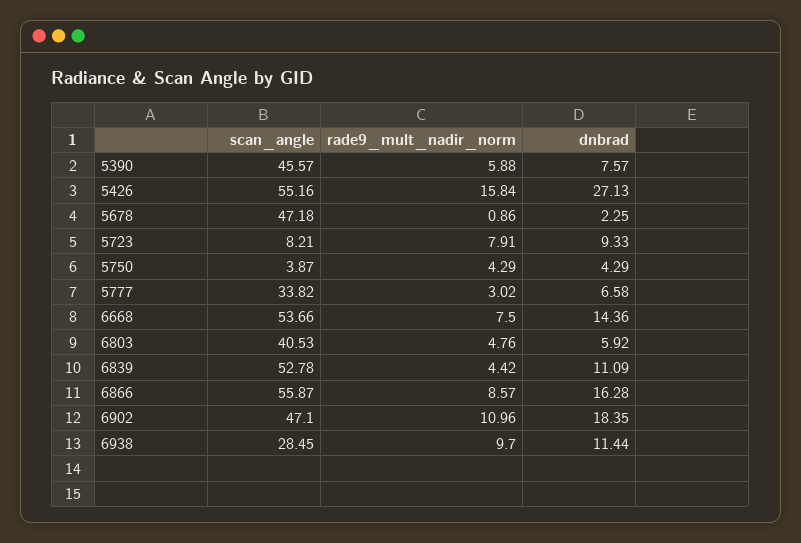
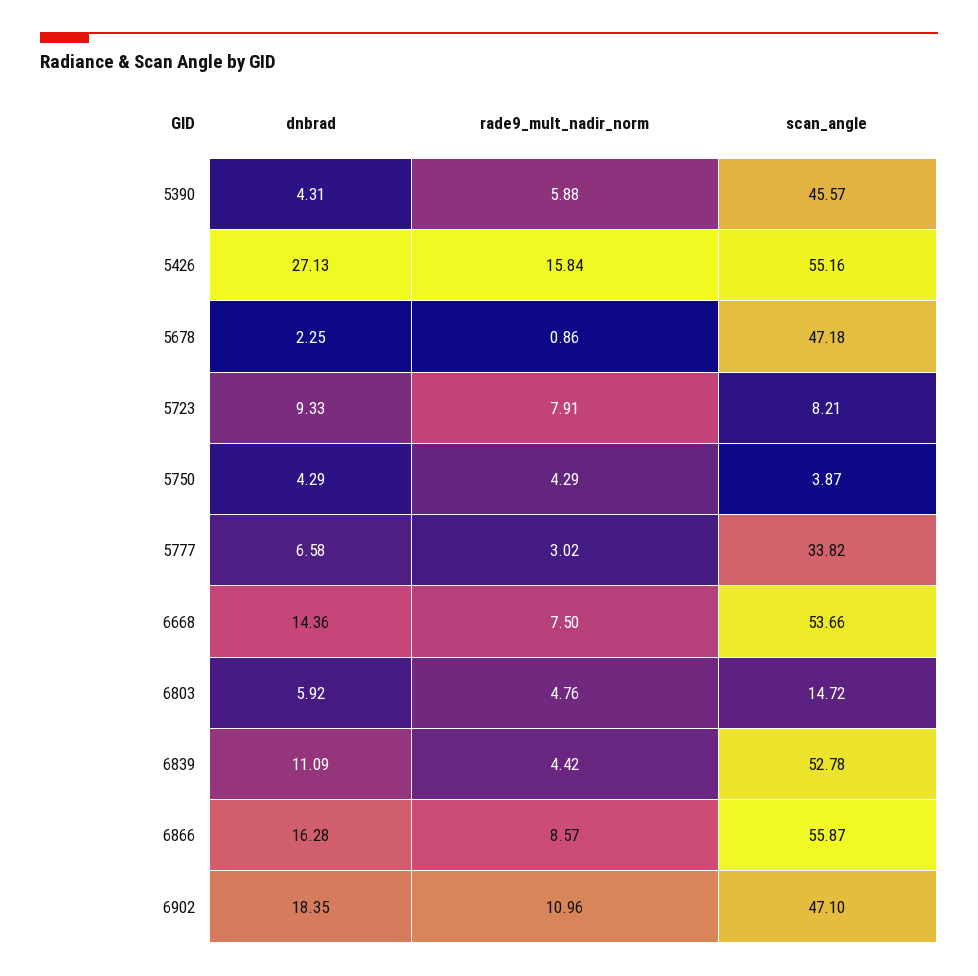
dnbrad, 5390: 7.57 -> 4.31
scan_angle, 6803: 40.53 -> 14.72
scan_angle, 6938: 28.45 -> none
rade9_mult_nadir_norm, 6938: 9.7 -> none
dnbrad, 6938: 11.44 -> none

